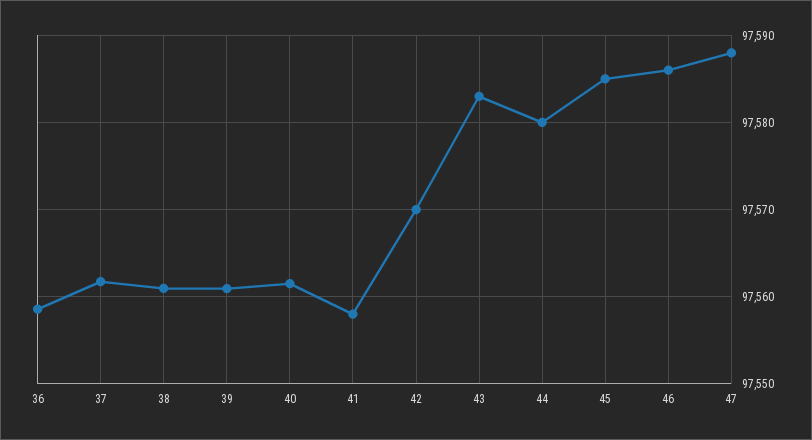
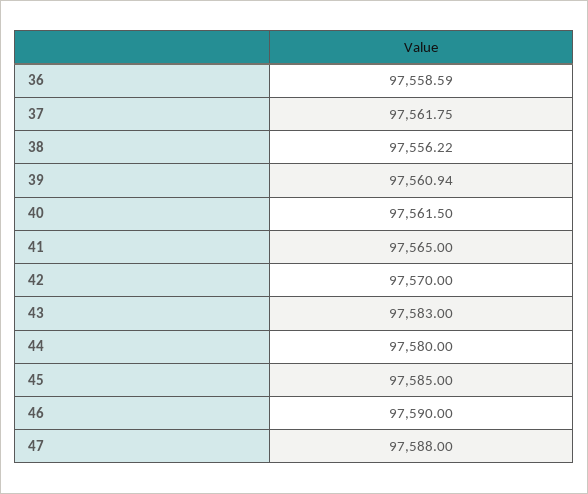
38: 97561 -> 97556.22
41: 97558 -> 97565
46: 97586 -> 97590

